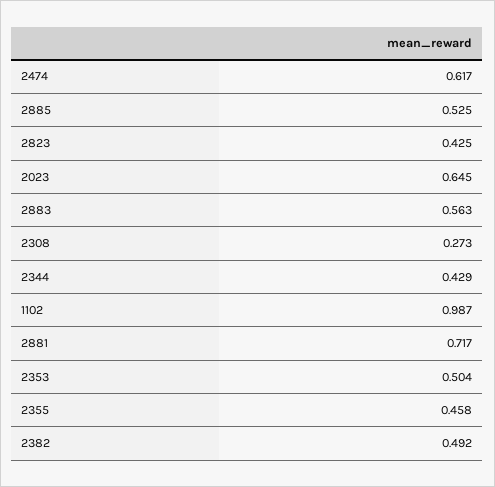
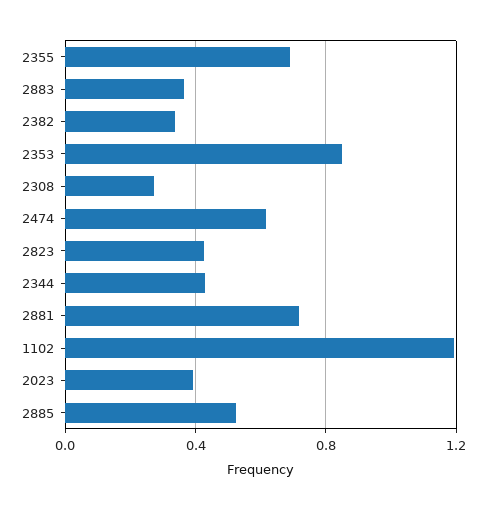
2023: 0.645 -> 0.4
2883: 0.563 -> 0.35
1102: 0.987 -> 1.2
2353: 0.504 -> 0.85
2355: 0.458 -> 0.7
2382: 0.492 -> 0.35

